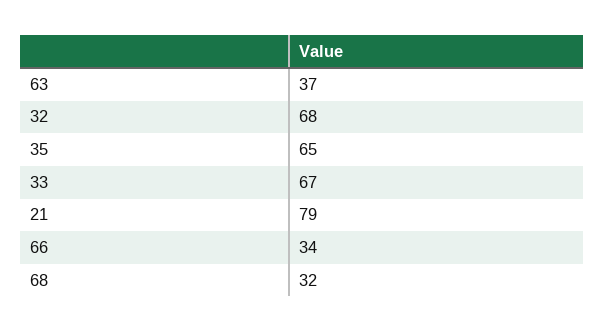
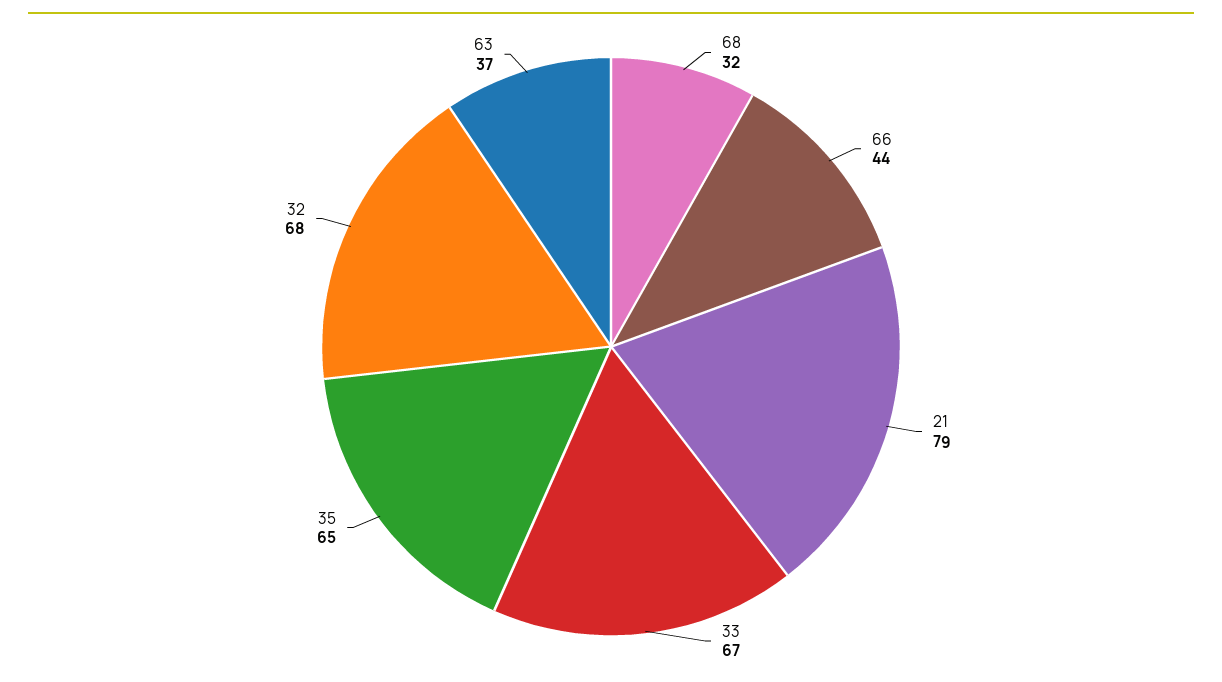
66: 34 -> 44

